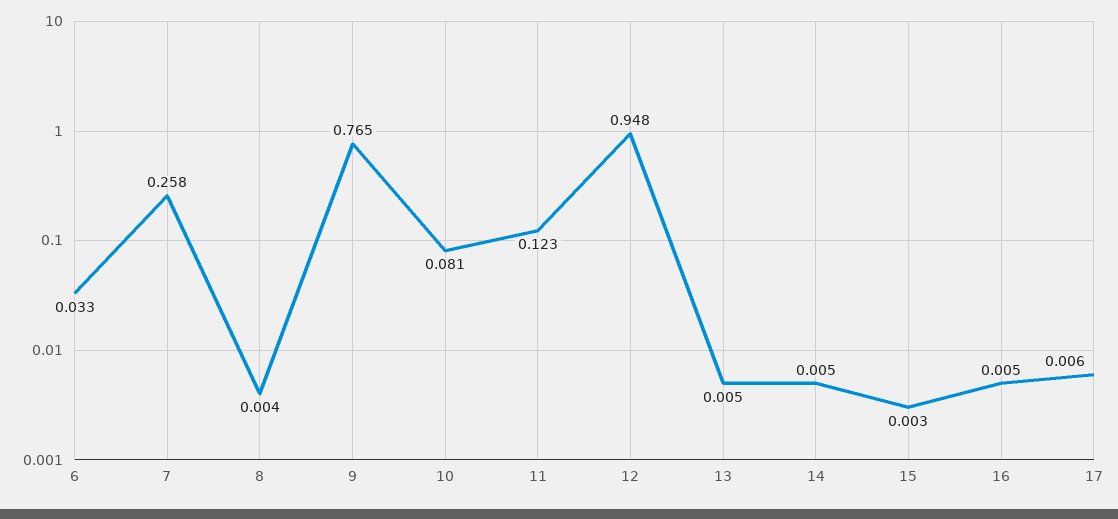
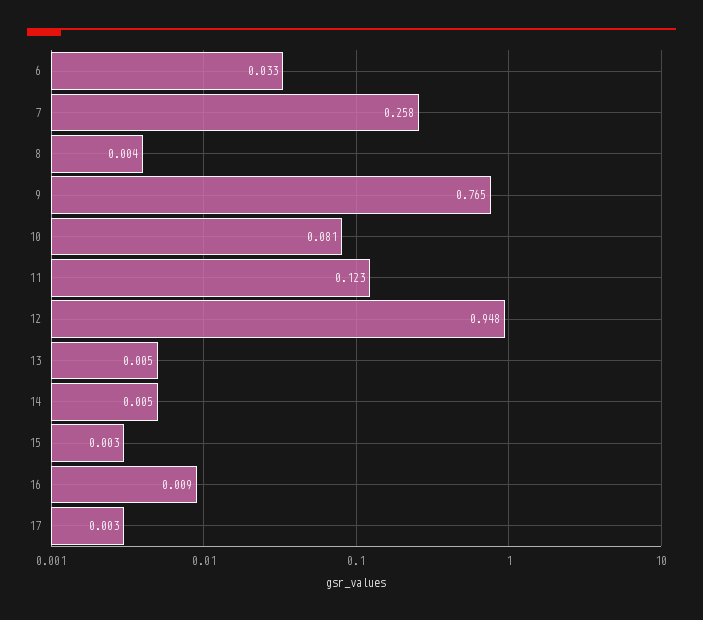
16: 0.005 -> 0.009
17: 0.006 -> 0.003

